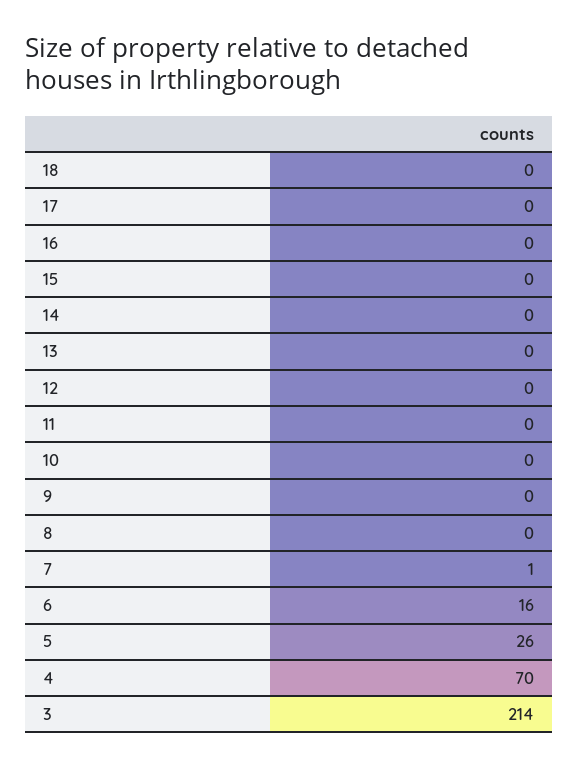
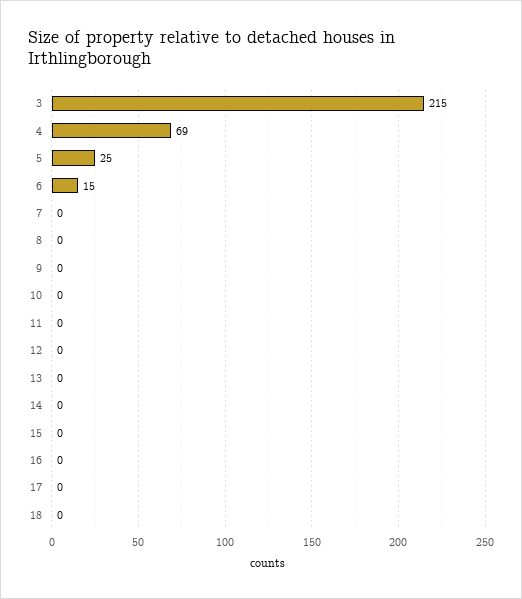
7: 1 -> 0
6: 16 -> 15
5: 26 -> 25
4: 70 -> 69
3: 214 -> 215

